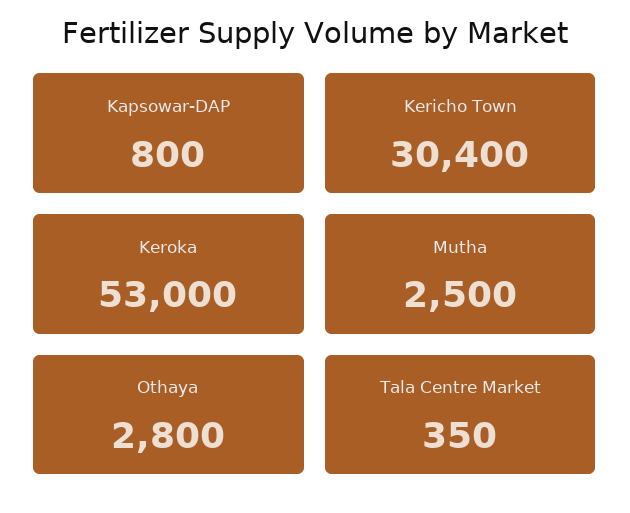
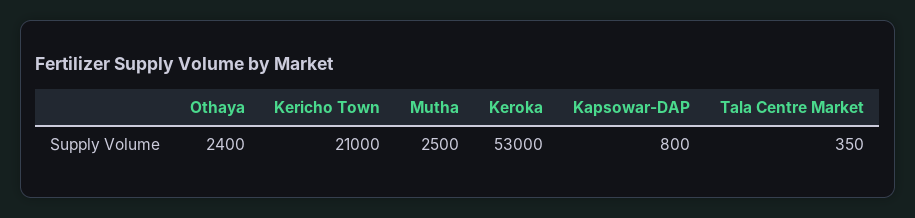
Kericho Town: 30400 -> 21000
Othaya: 2800 -> 2400

